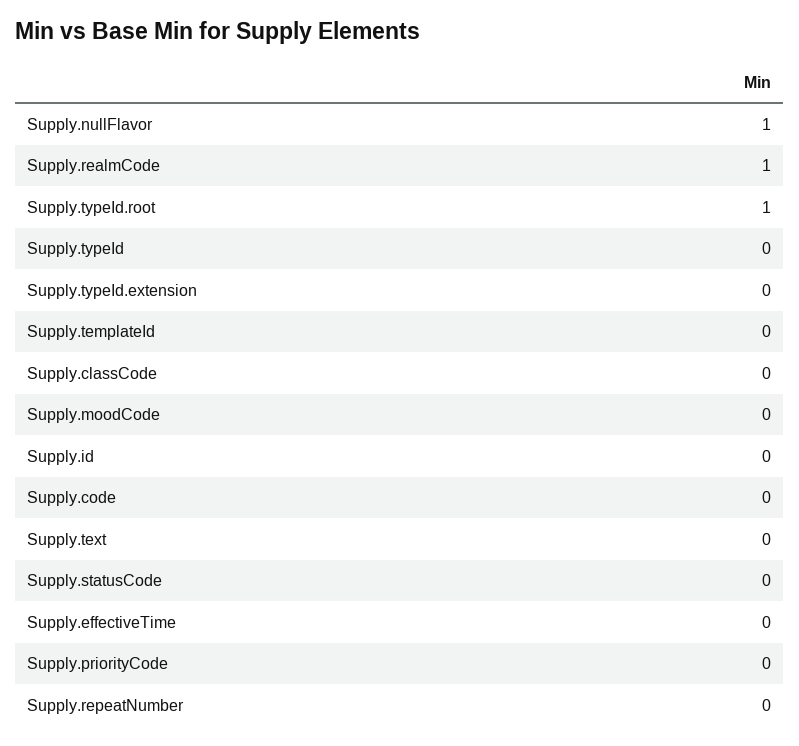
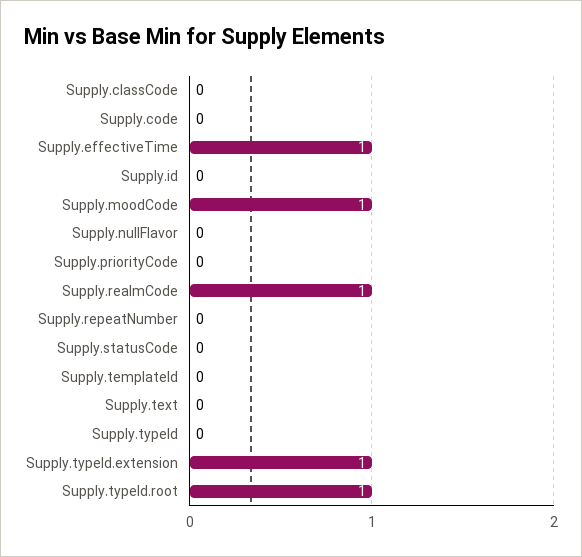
Supply.nullFlavor: 1 -> 0
Supply.typeId.extension: 0 -> 1
Supply.moodCode: 0 -> 1
Supply.effectiveTime: 0 -> 1

